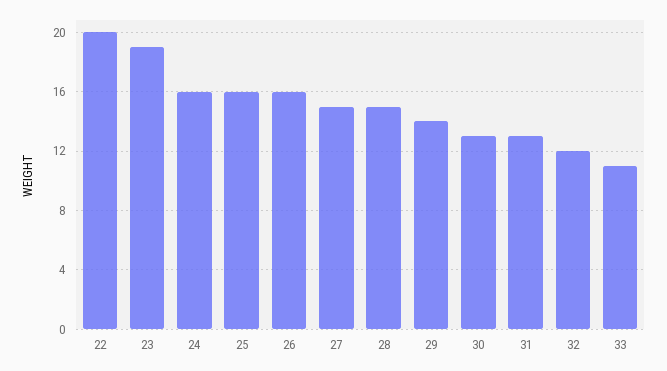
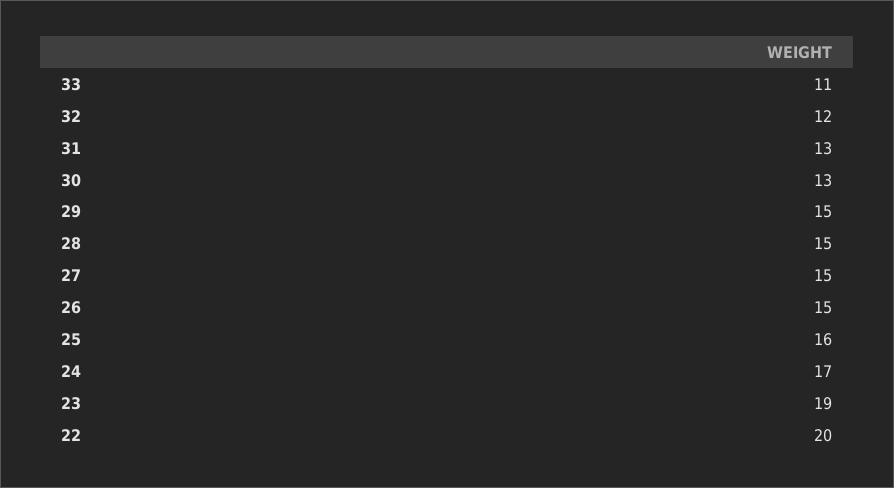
24: 16 -> 17
26: 16 -> 15
29: 14 -> 15

